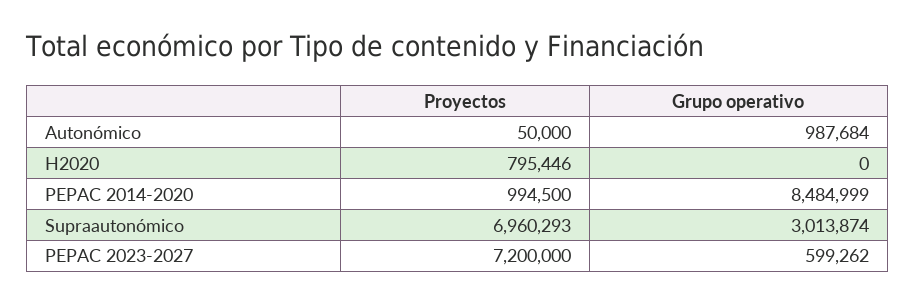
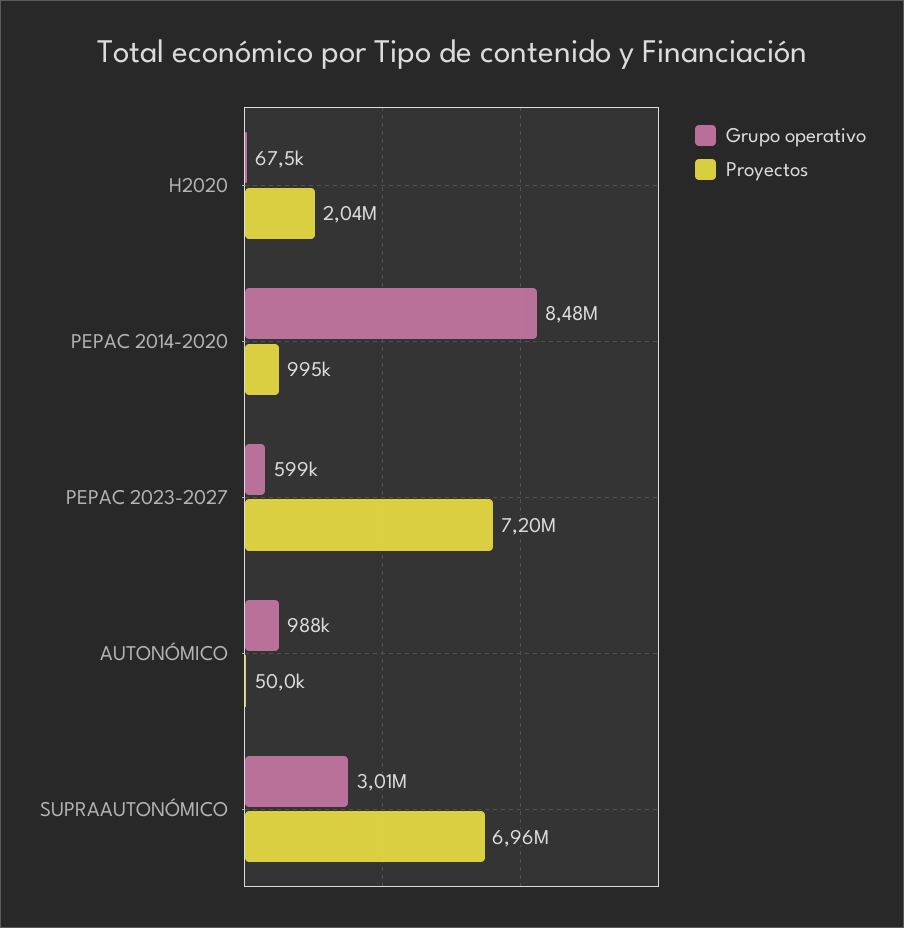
Proyectos, H2020: 795446 -> 2040000
Grupo operativo, H2020: 0 -> 67500

